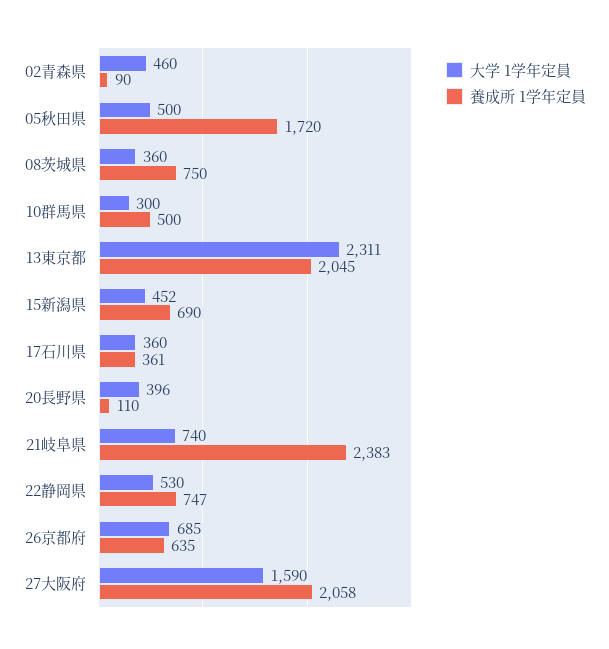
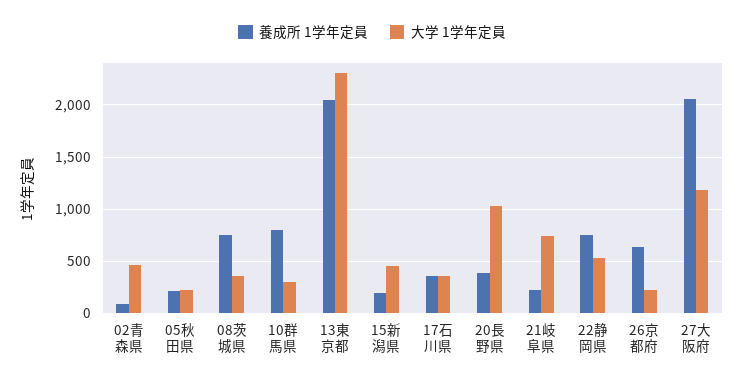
大学 1学年定員, 05秋田県: 500 -> 200
養成所 1学年定員, 05秋田県: 1720 -> 200
養成所 1学年定員, 10群馬県: 500 -> 800
養成所 1学年定員, 15新潟県: 690 -> 200
大学 1学年定員, 20長野県: 396 -> 1000
養成所 1学年定員, 20長野県: 110 -> 400
養成所 1学年定員, 21岐阜県: 2383 -> 200
大学 1学年定員, 26京都府: 685 -> 200
大学 1学年定員, 27大阪府: 1590 -> 1200

